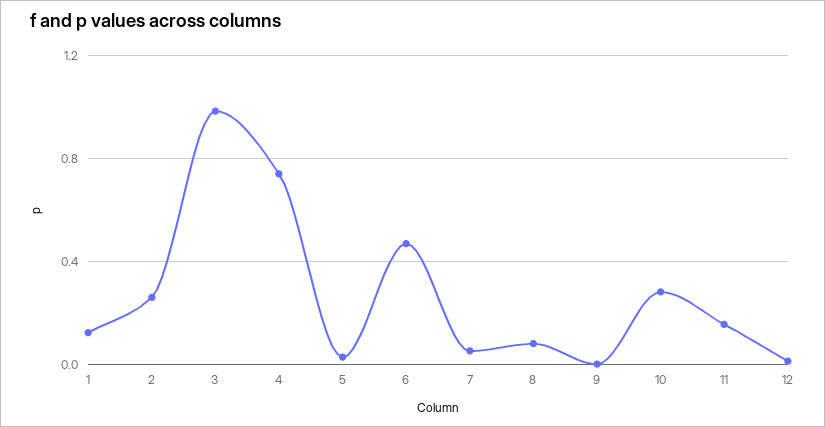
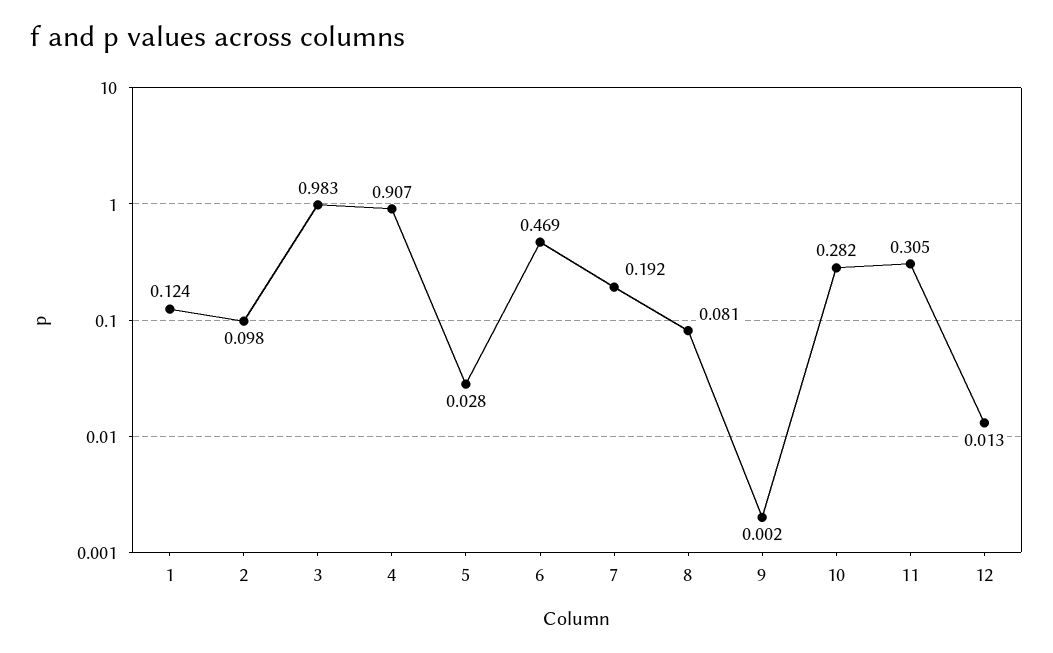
2: 0.25 -> 0.098
4: 0.75 -> 0.907
7: 0.05 -> 0.192
11: 0.15 -> 0.305

